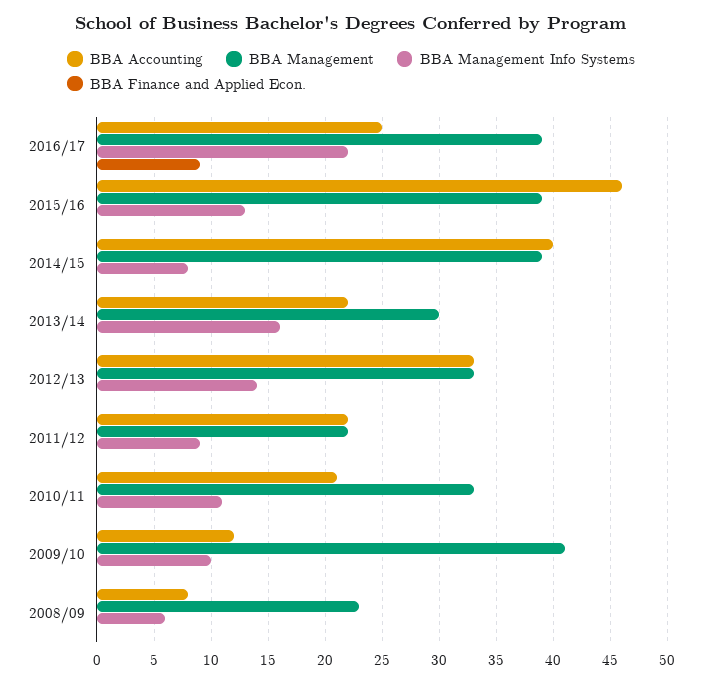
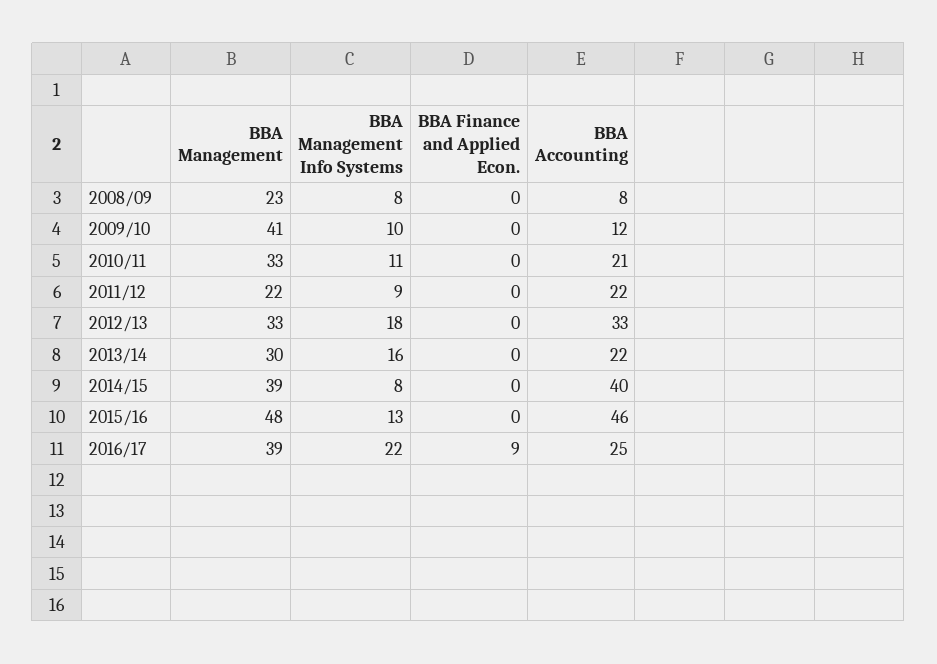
BBA Management, 2015/16: 39 -> 48
BBA Management Info Systems, 2012/13: 14 -> 18
BBA Management Info Systems, 2008/09: 6 -> 8

